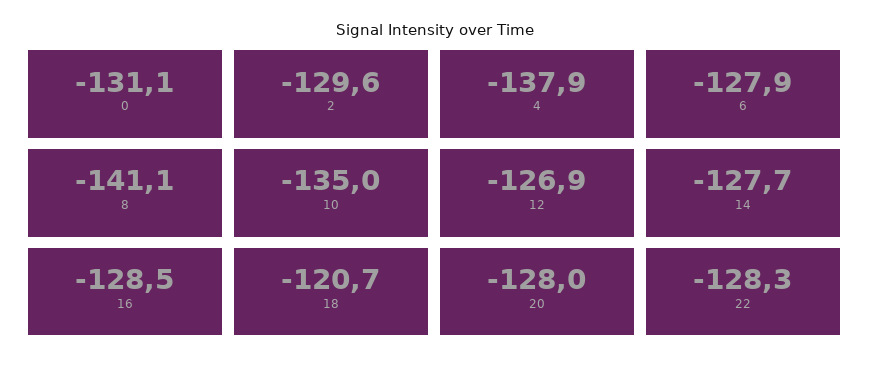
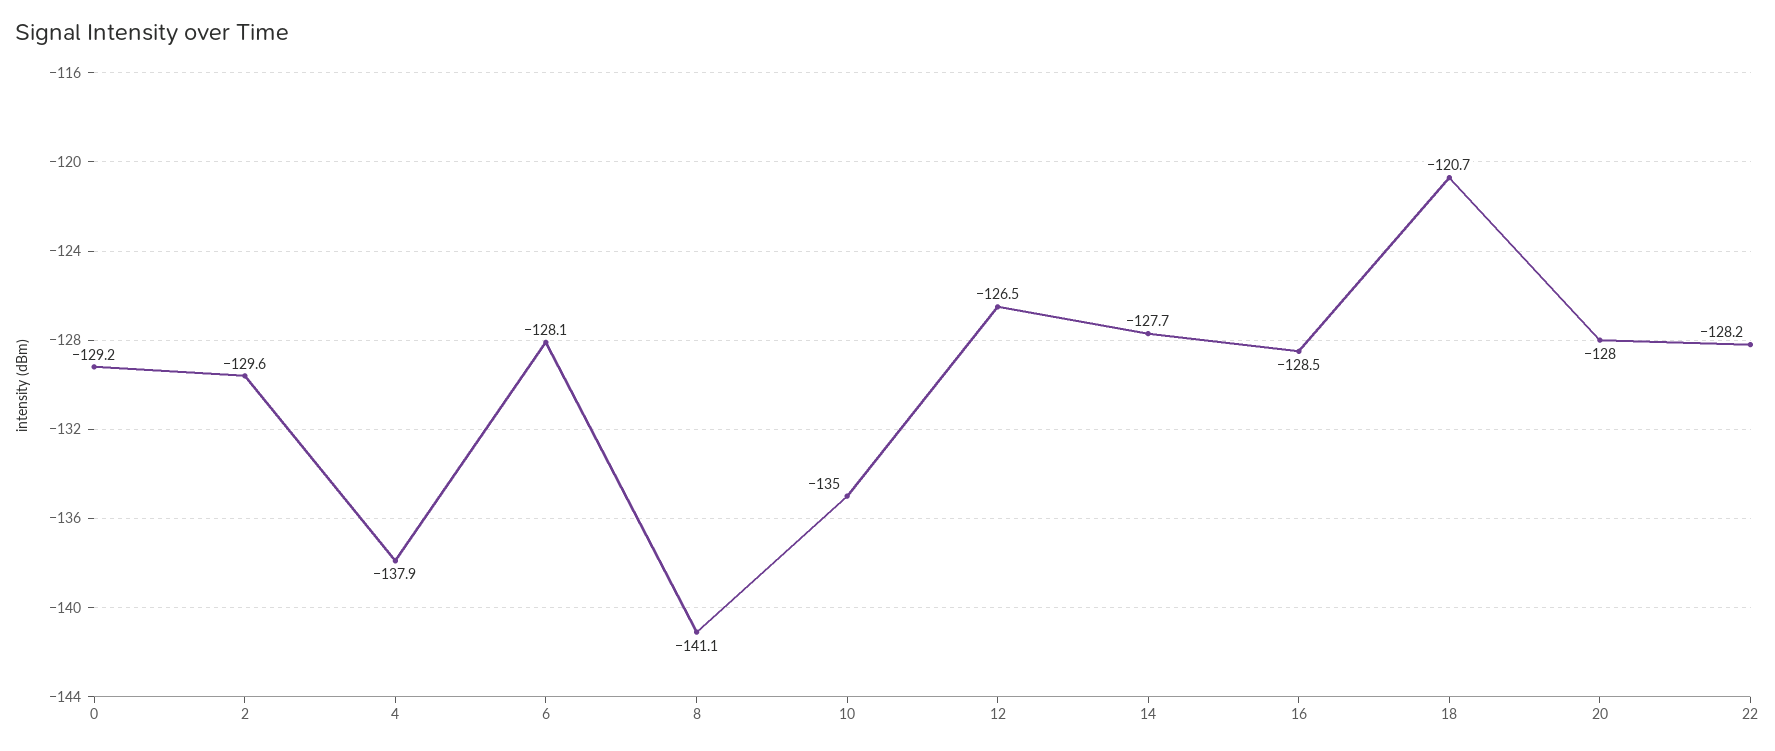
0: -131.1 -> -129.2
6: -127.9 -> -128.1
12: -126.9 -> -126.5
22: -128.3 -> -128.2

